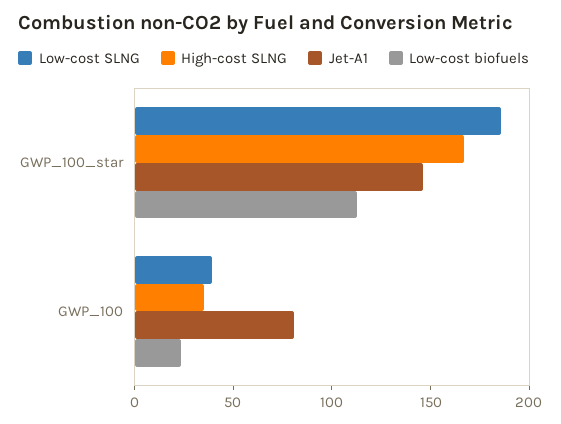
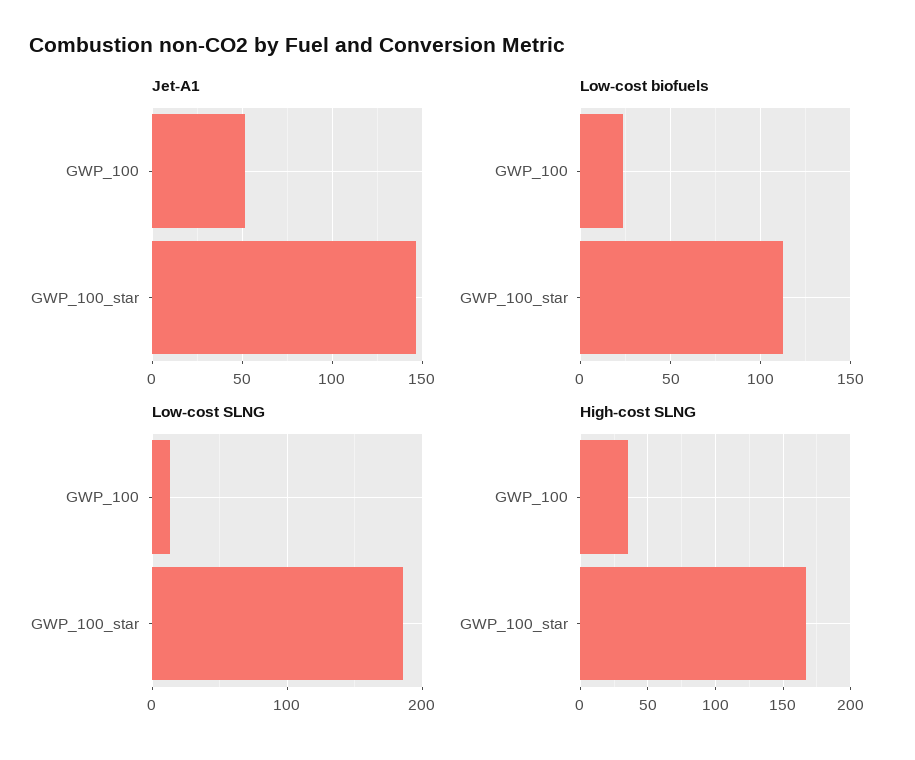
Low-cost SLNG, GWP_100: 40 -> 10
Jet-A1, GWP_100: 80 -> 50

